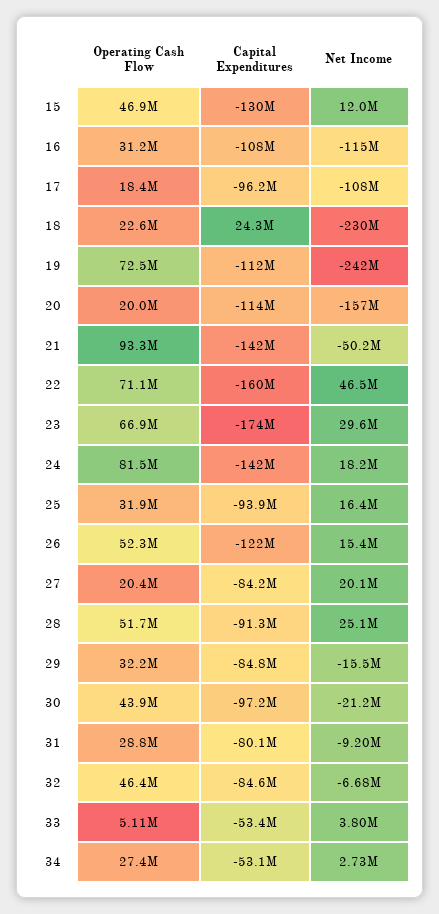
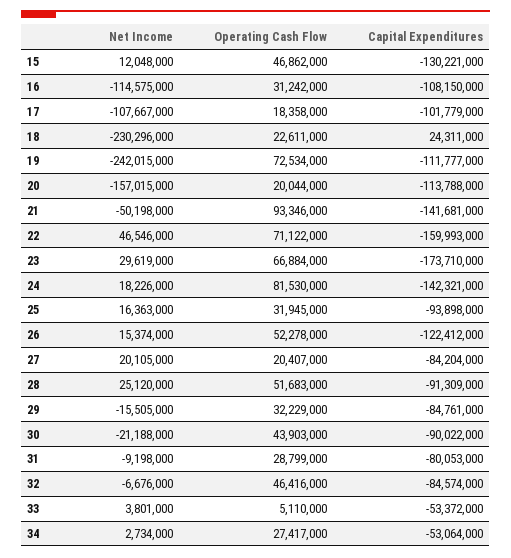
Capital Expenditures, 17: -96200000 -> -101779000
Capital Expenditures, 30: -97200000 -> -90022000

